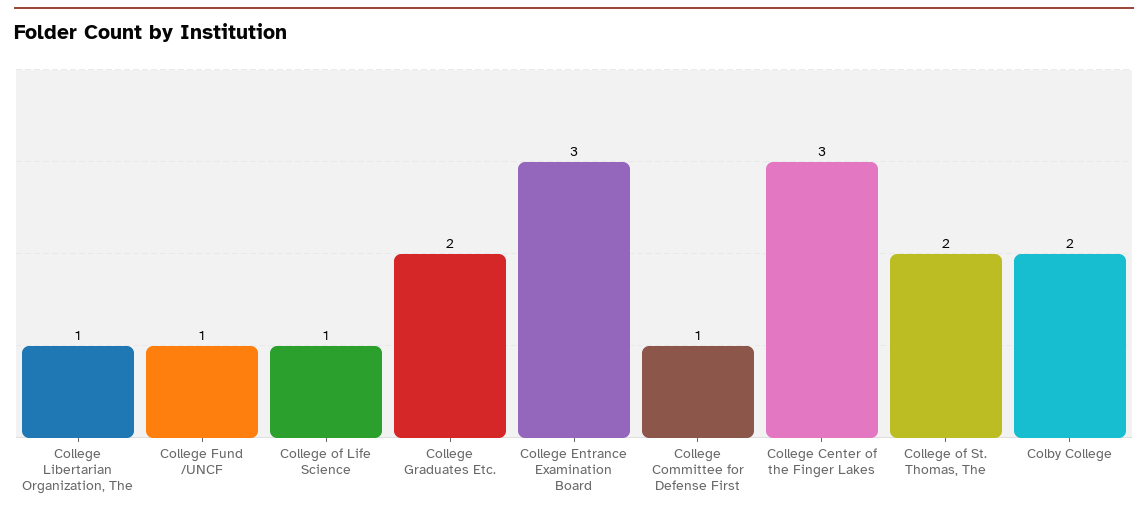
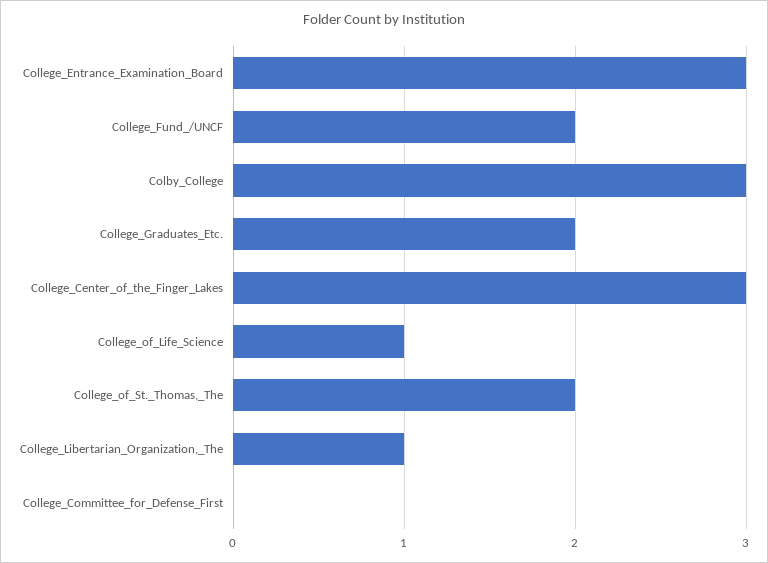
College Fund /UNCF: 1 -> 2
College Committee for Defense First: 1 -> 0
Colby College: 2 -> 3

